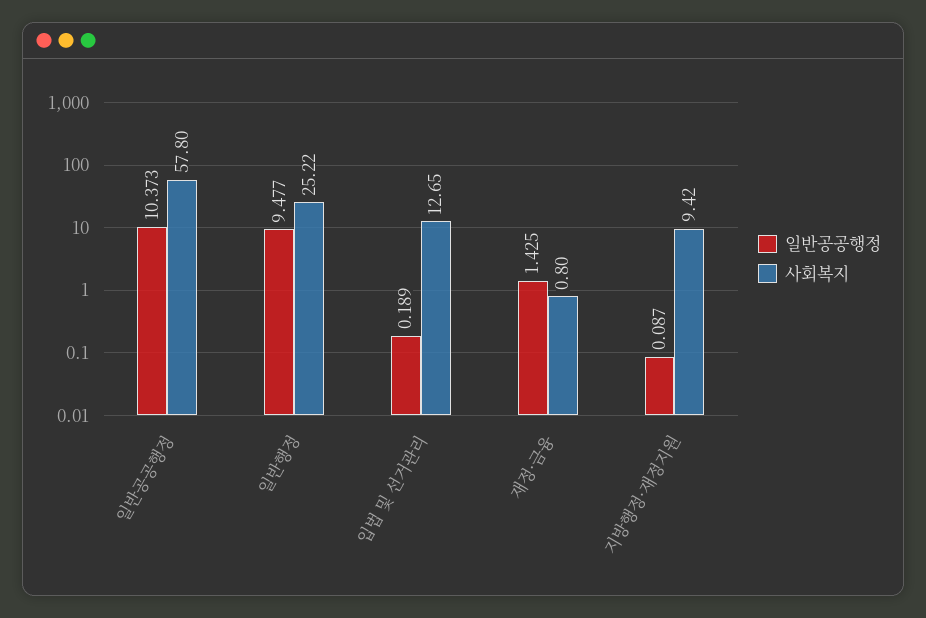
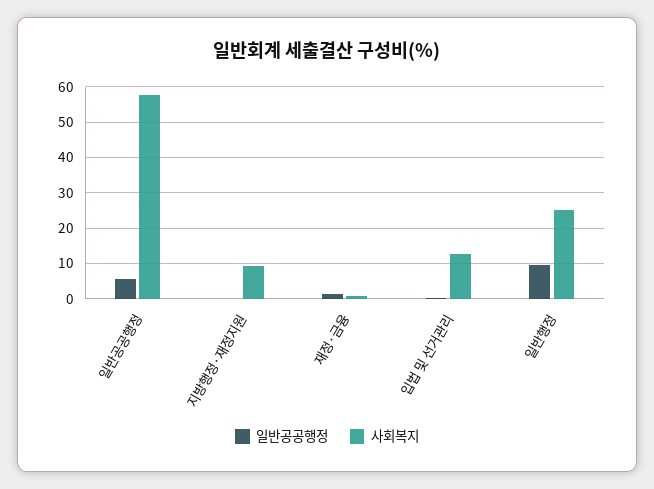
일반공공행정, 일반공공행정: 10.373 -> 6

